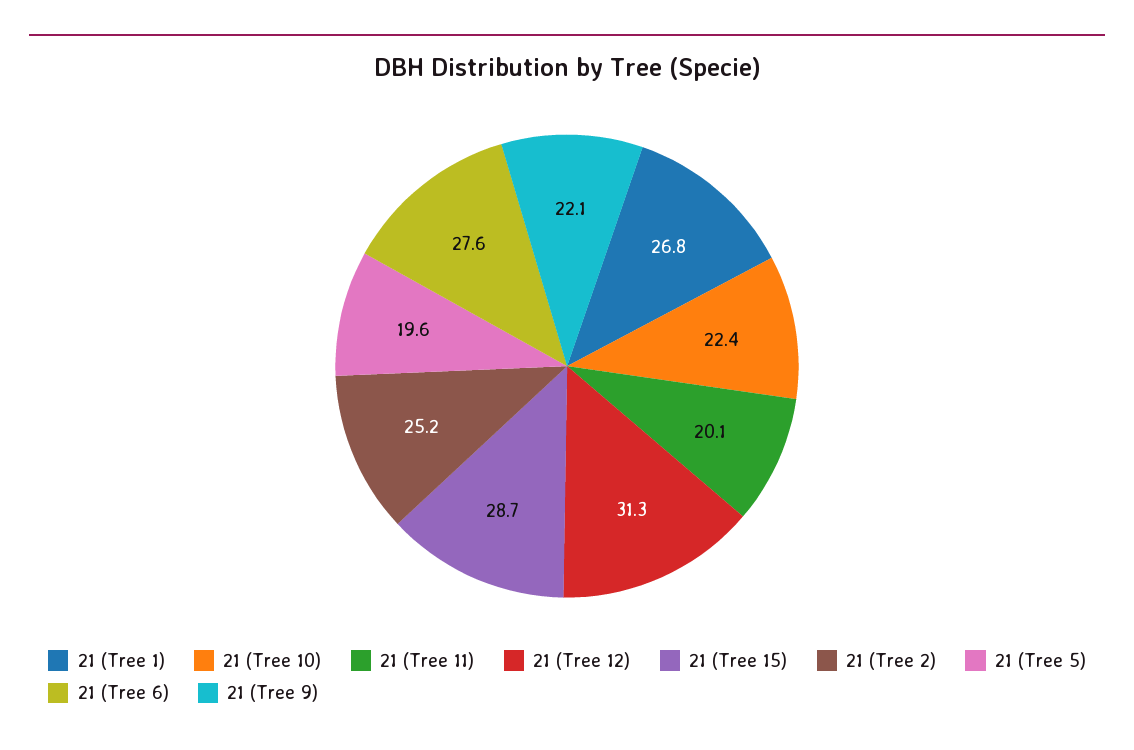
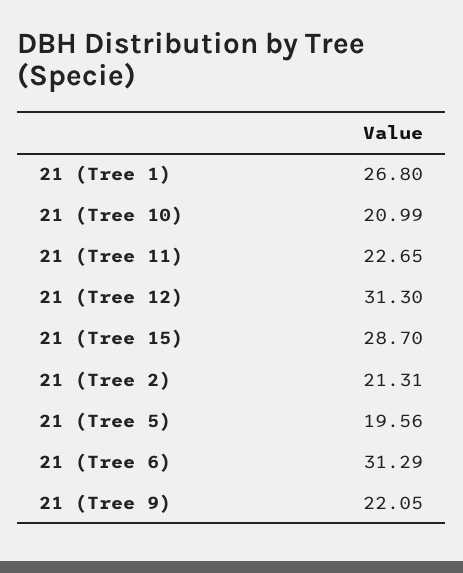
21 (Tree 10): 22.4 -> 20.99
21 (Tree 11): 20.1 -> 22.65
21 (Tree 2): 25.2 -> 21.31
21 (Tree 6): 27.6 -> 31.29

